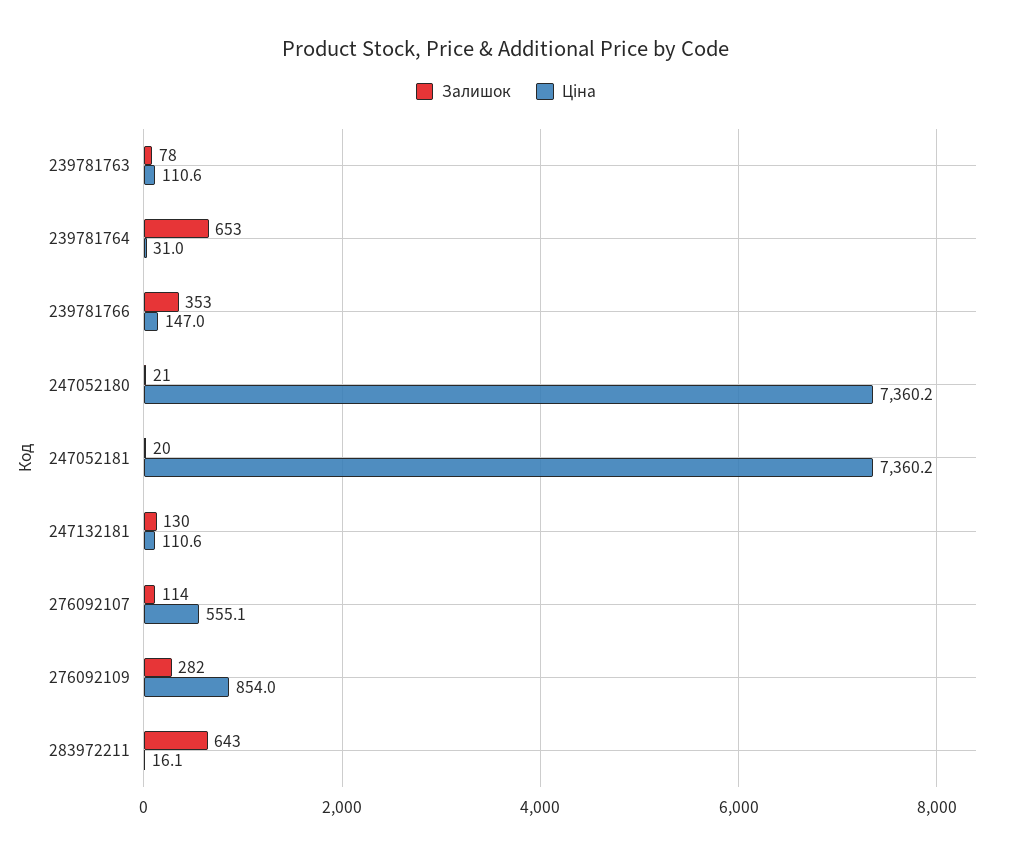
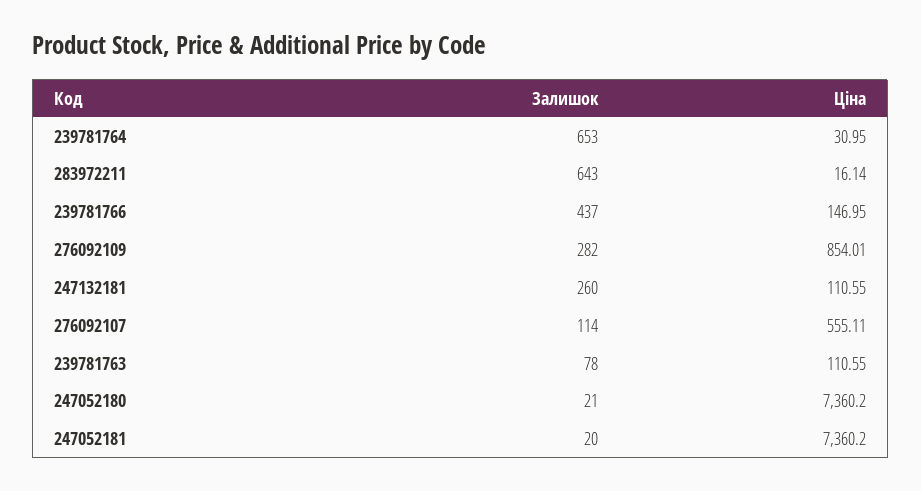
Залишок, 239781766: 353 -> 437
Залишок, 247132181: 130 -> 260

